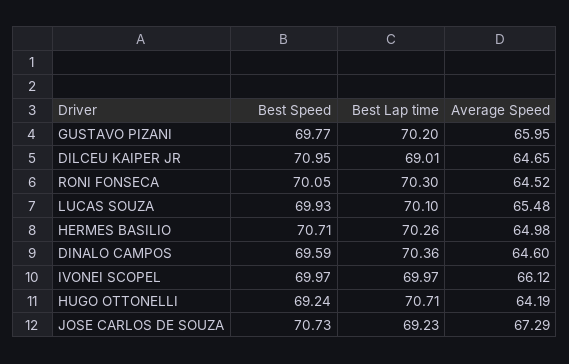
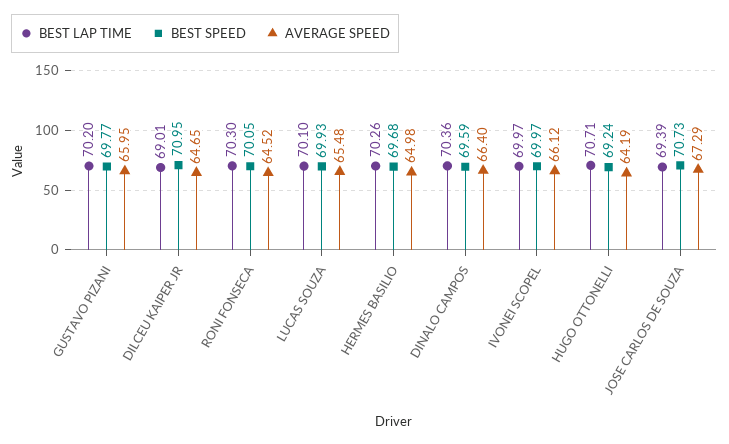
Best Speed, HERMES BASILIO: 70.71 -> 69.68
Average Speed, DINALO CAMPOS: 64.6 -> 66.4
Best Lap time, JOSE CARLOS DE SOUZA: 69.23 -> 69.39

